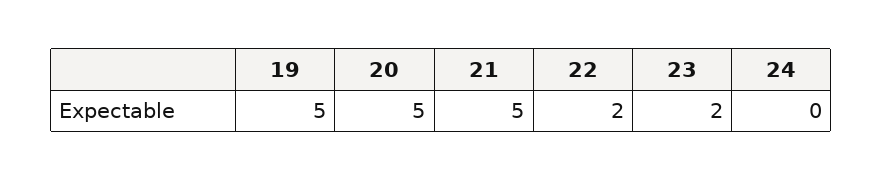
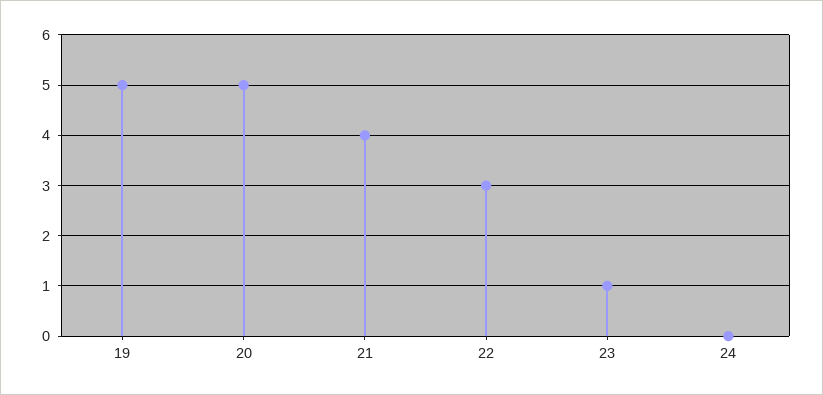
21: 5 -> 4
22: 2 -> 3
23: 2 -> 1

